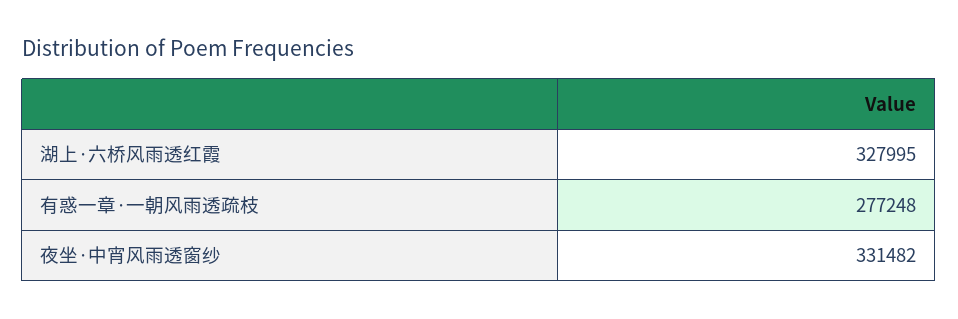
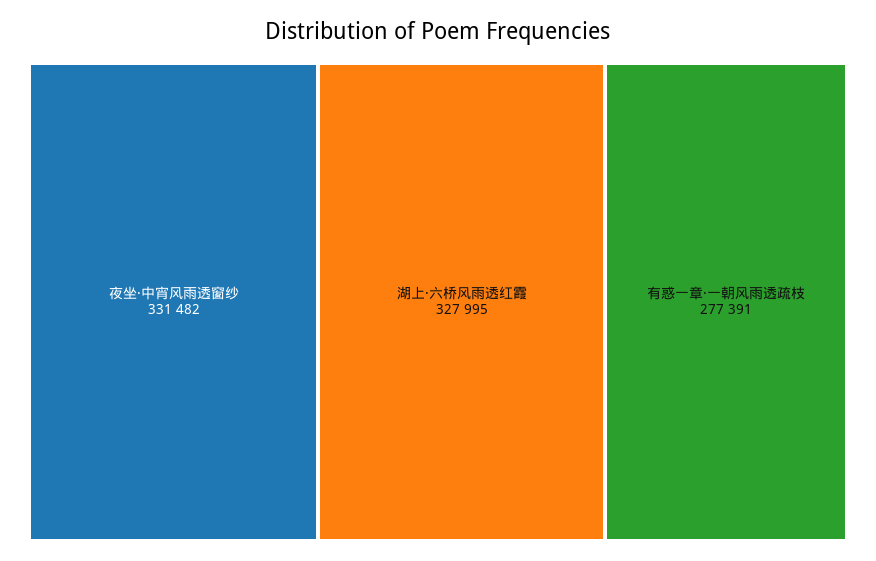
有惑一章·一朝风雨透疏枝: 277248 -> 277391

